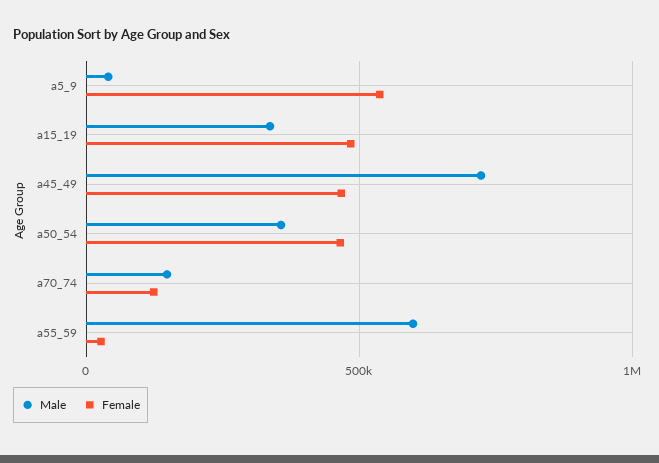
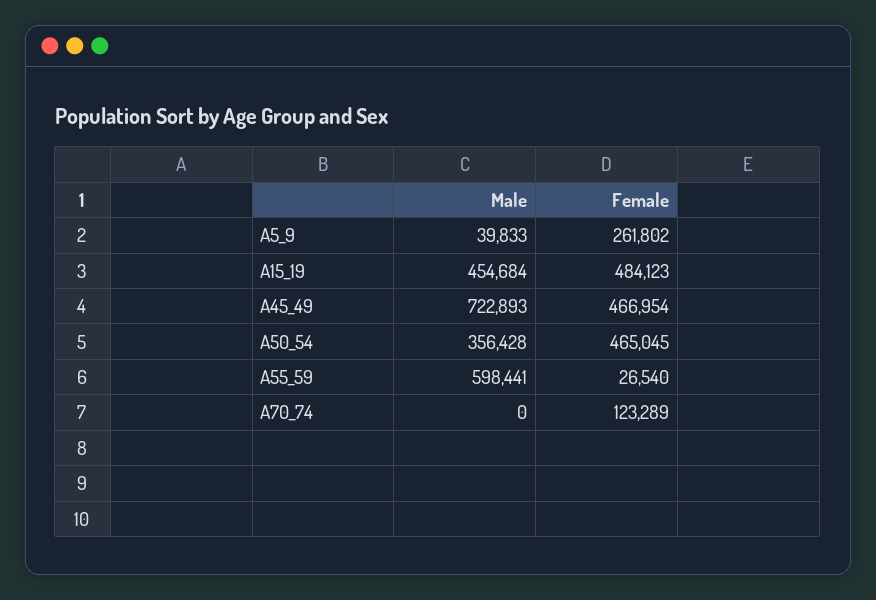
Female, a5_9: 550000 -> 261802
Male, a15_19: 350000 -> 454684
Male, a70_74: 150000 -> 0

